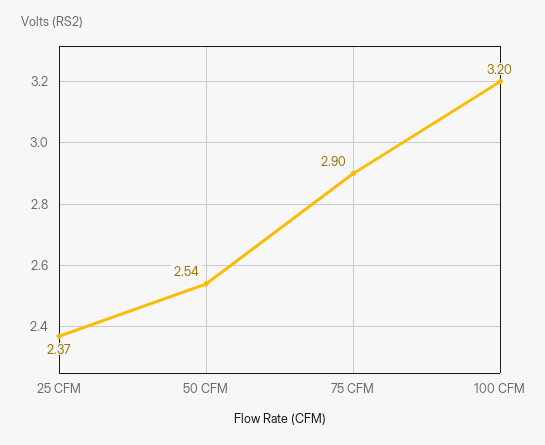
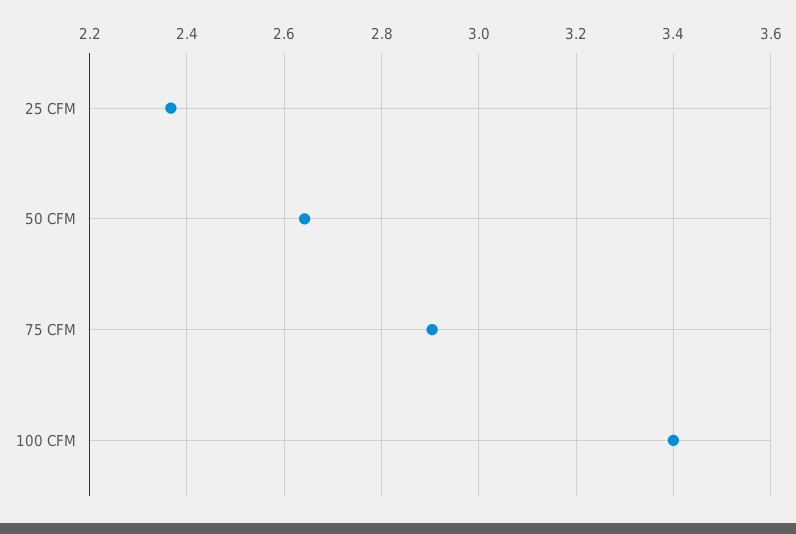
50 CFM: 2.54 -> 2.64
100 CFM: 3.2 -> 3.4

